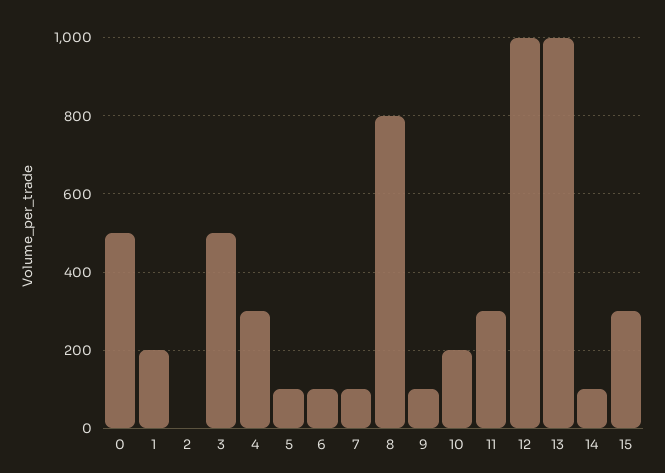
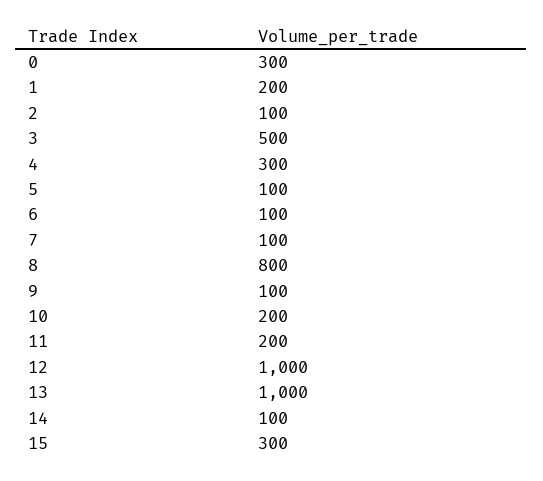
0: 500 -> 300
2: 0 -> 100
11: 300 -> 200

